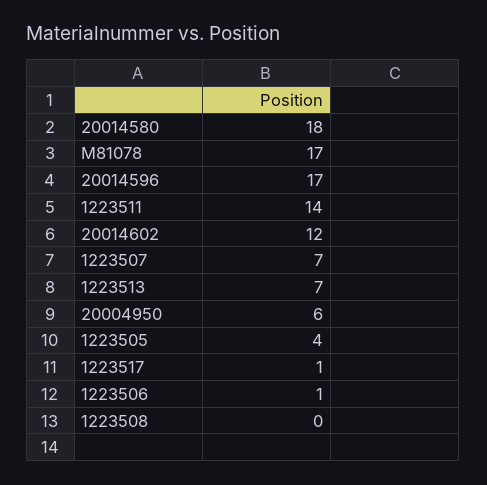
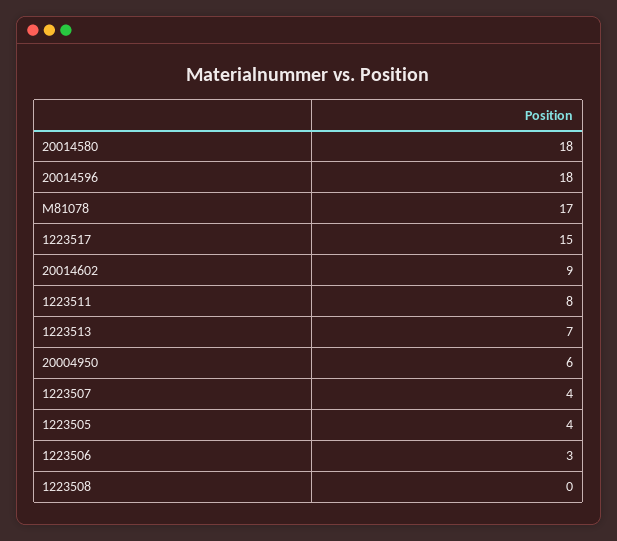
20014596: 17 -> 18
1223511: 14 -> 8
20014602: 12 -> 9
1223507: 7 -> 4
1223517: 1 -> 15
1223506: 1 -> 3

